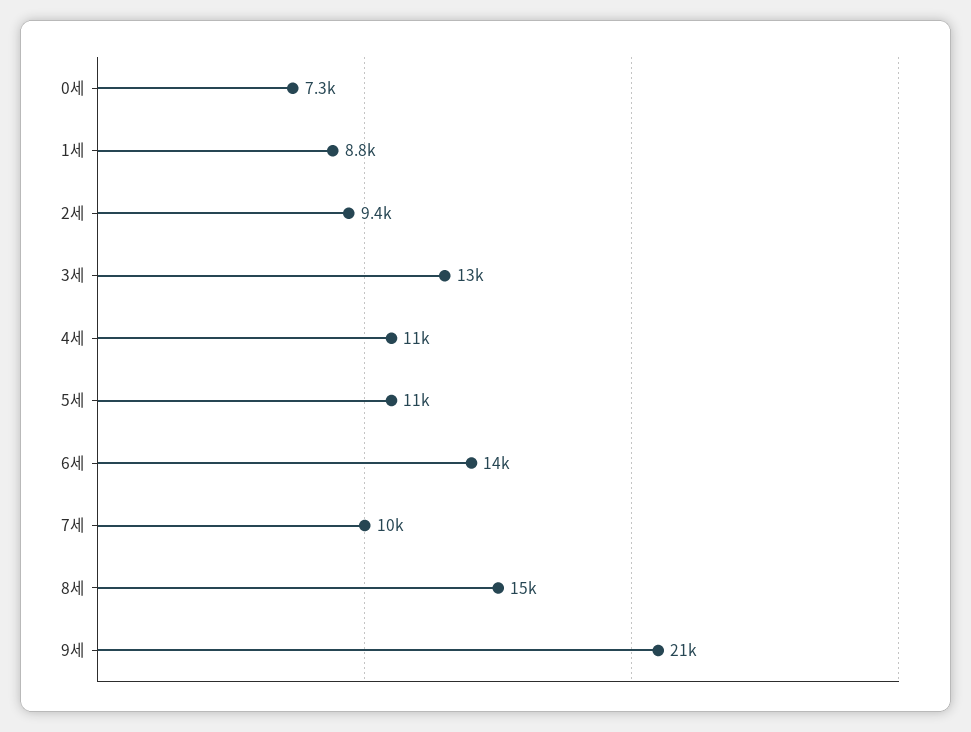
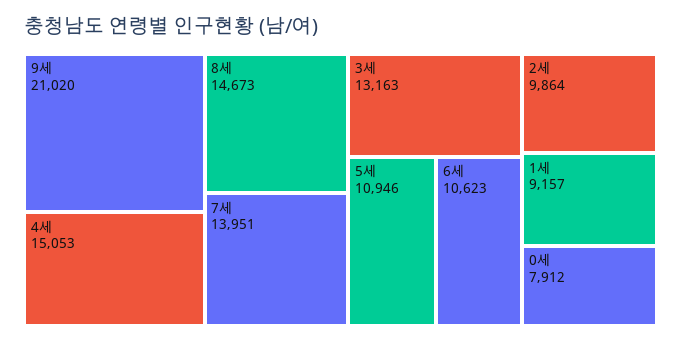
0세: 7300 -> 7912
1세: 8800 -> 9157
2세: 9400 -> 9864
4세: 11000 -> 15053
6세: 14000 -> 10623
7세: 10000 -> 13951

